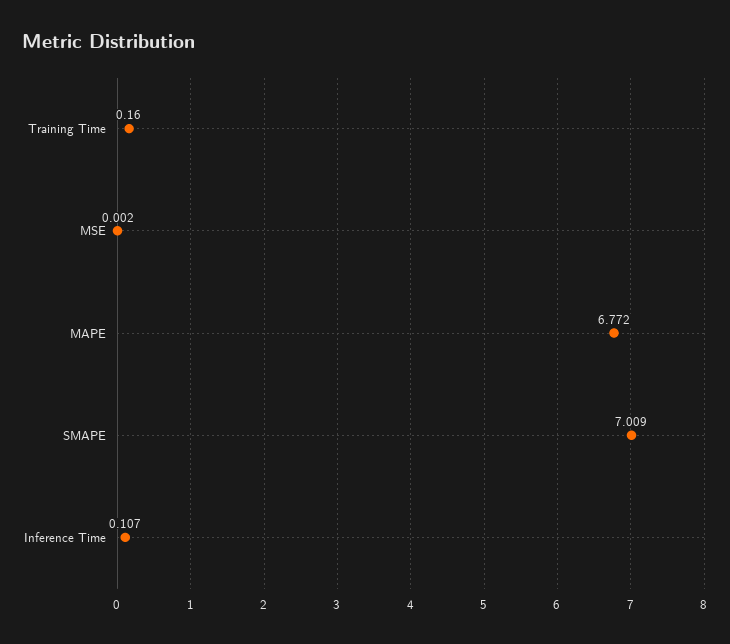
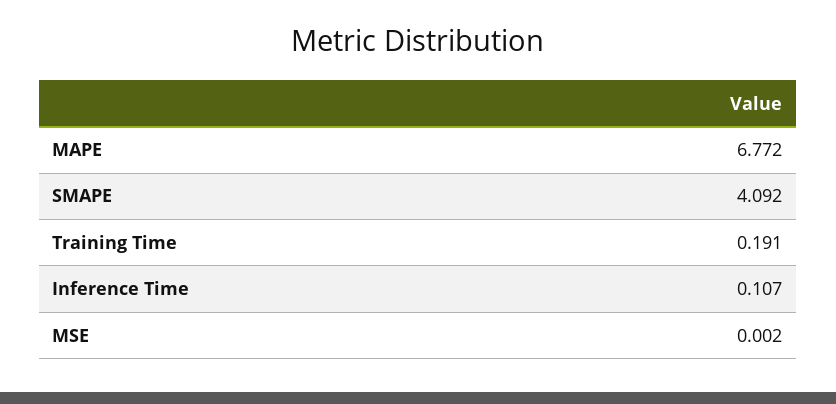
Training Time: 0.16 -> 0.191
SMAPE: 7.009 -> 4.092

